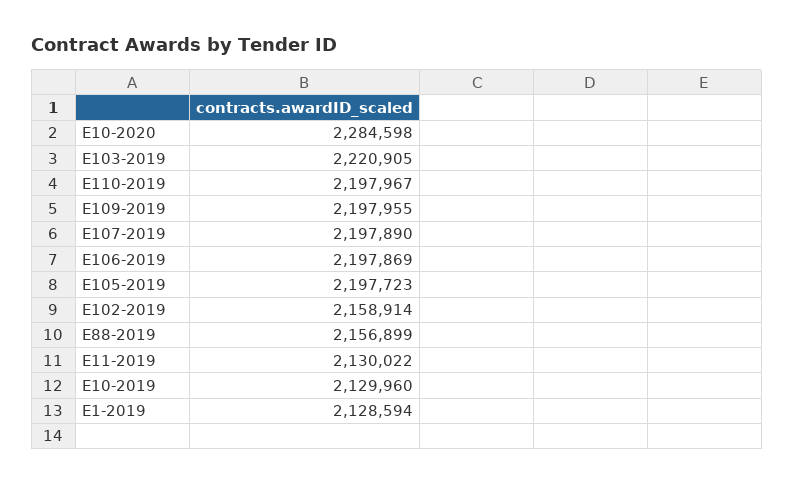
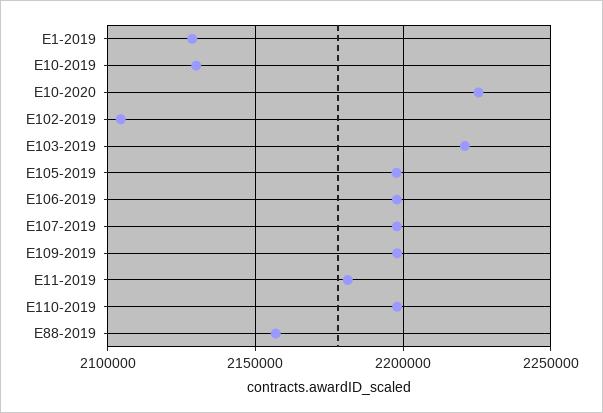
E10-2020: 2284598 -> 2225000
E102-2019: 2158914 -> 2105000
E11-2019: 2130022 -> 2180000

